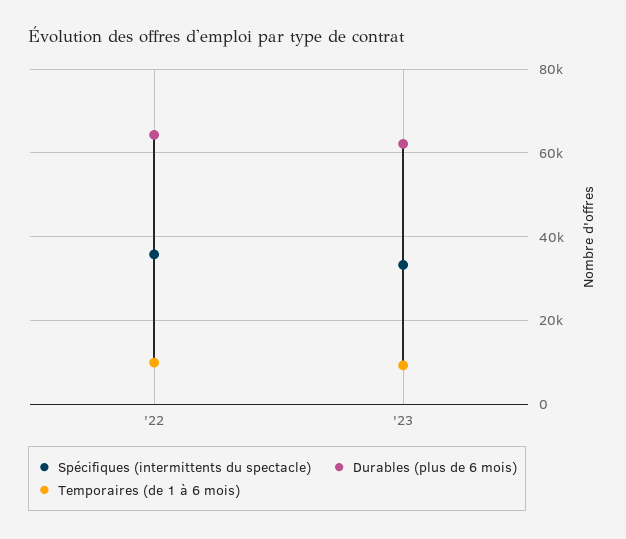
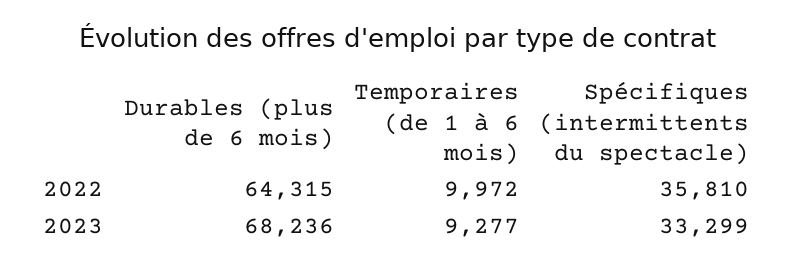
Durables (plus de 6 mois), '23: 62000 -> 68236

